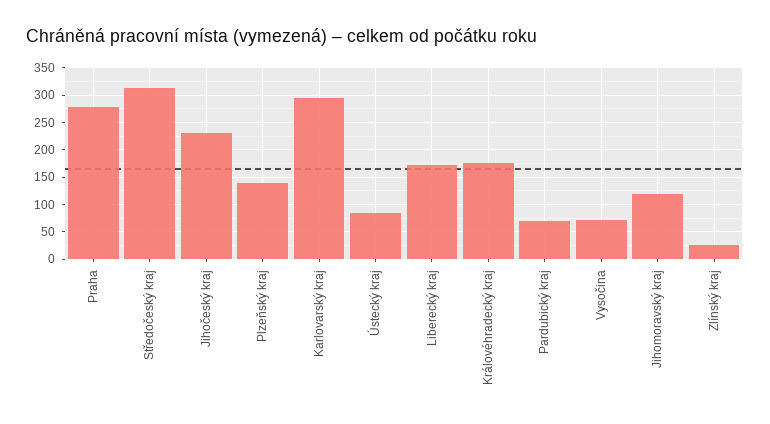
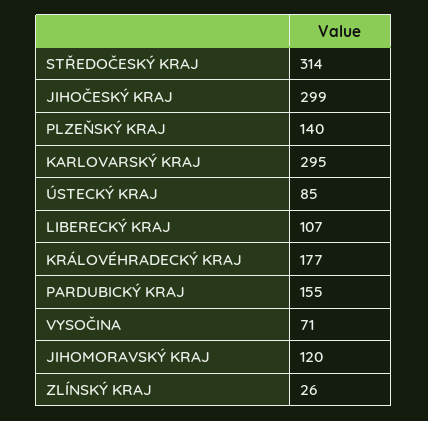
Praha: 275 -> none
Jihočeský kraj: 225 -> 299
Liberecký kraj: 175 -> 107
Pardubický kraj: 75 -> 155

